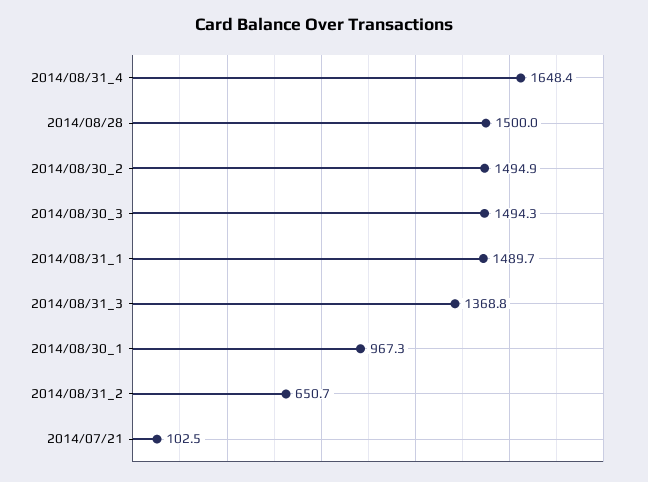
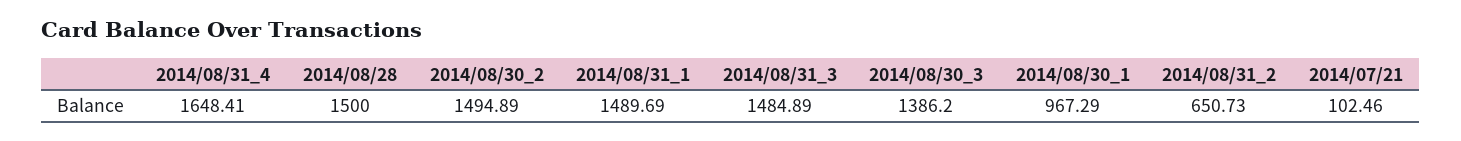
2014/08/30_3: 1494.3 -> 1386.2
2014/08/31_3: 1368.8 -> 1484.89

